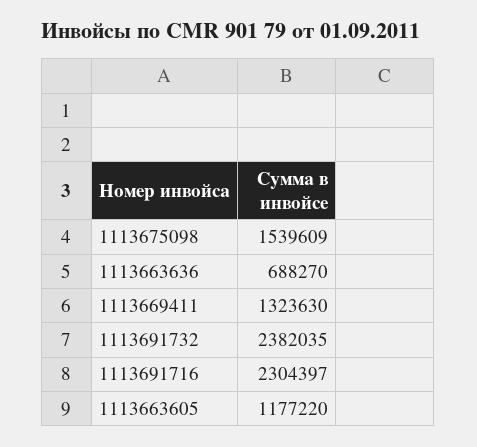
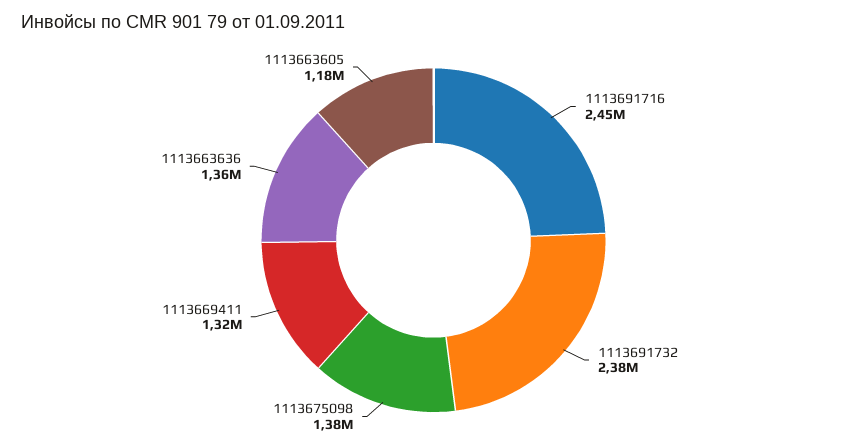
1113675098: 1539609 -> 1380000
1113663636: 688270 -> 1360000
1113691716: 2304397 -> 2450000

